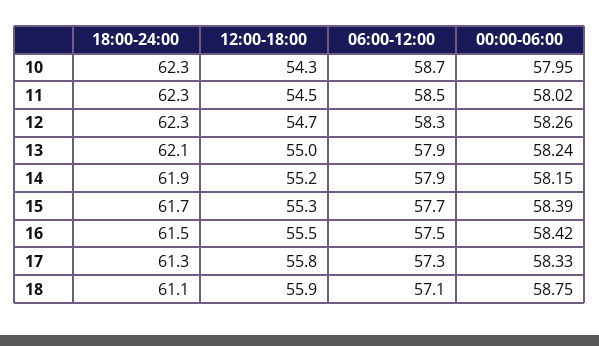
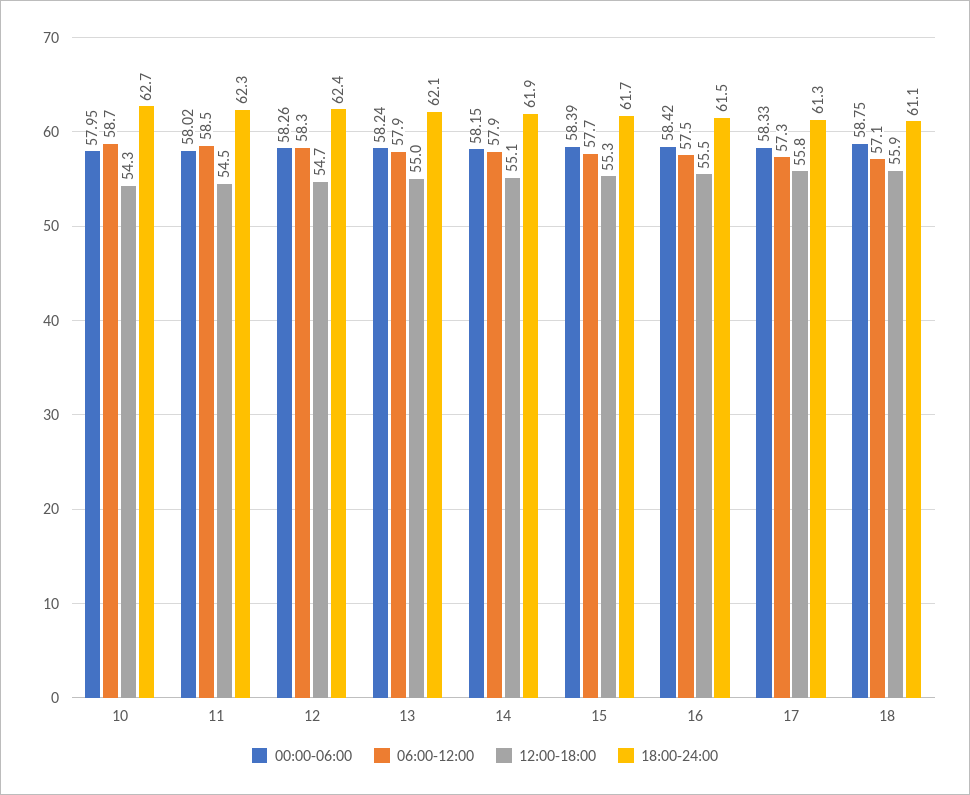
18:00-24:00, 10: 62.3 -> 62.7
18:00-24:00, 12: 62.3 -> 62.4
12:00-18:00, 14: 55.2 -> 55.1

